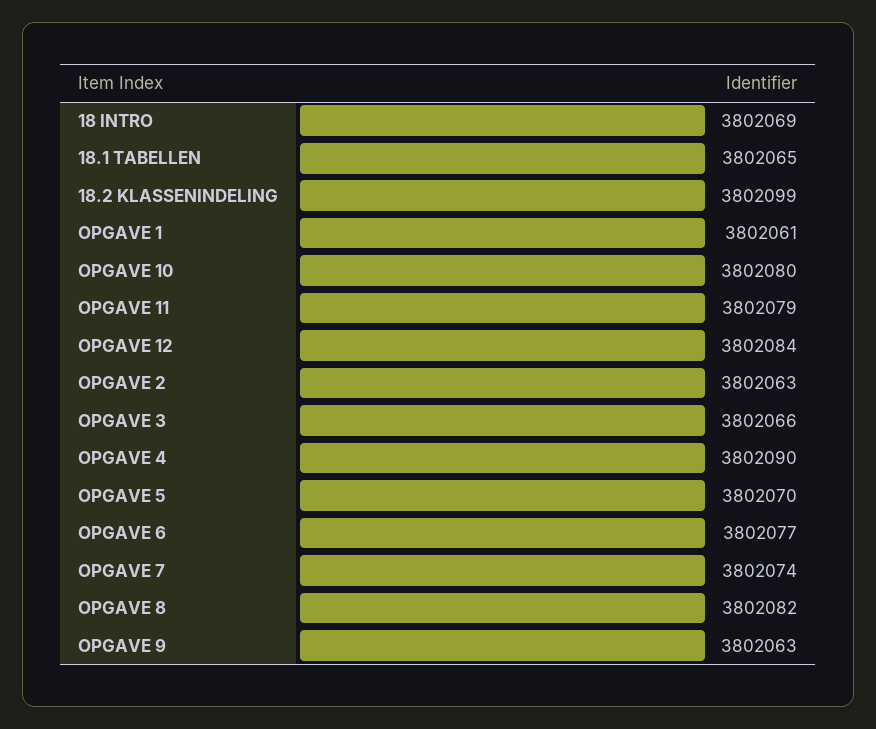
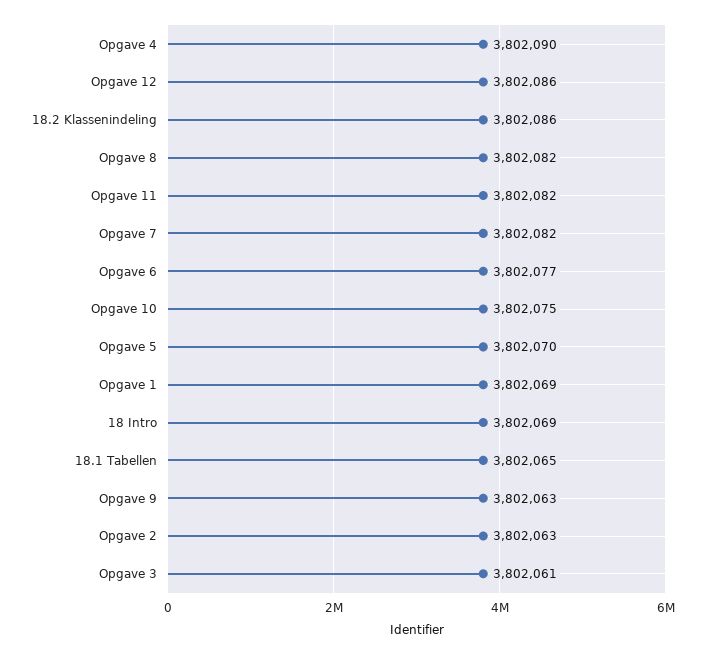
18.2 KLASSENINDELING: 3802099 -> 3802086
OPGAVE 1: 3802061 -> 3802069
OPGAVE 10: 3802080 -> 3802075
OPGAVE 11: 3802079 -> 3802082
OPGAVE 12: 3802084 -> 3802086
OPGAVE 3: 3802066 -> 3802061
OPGAVE 7: 3802074 -> 3802082

